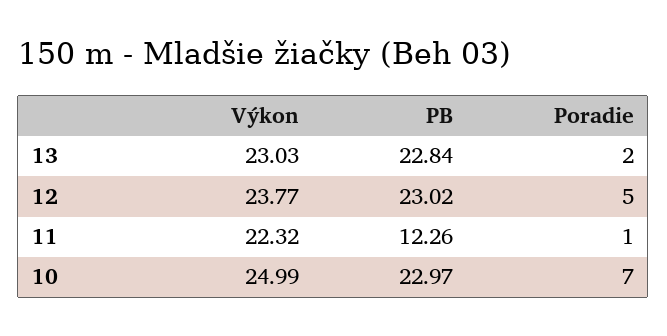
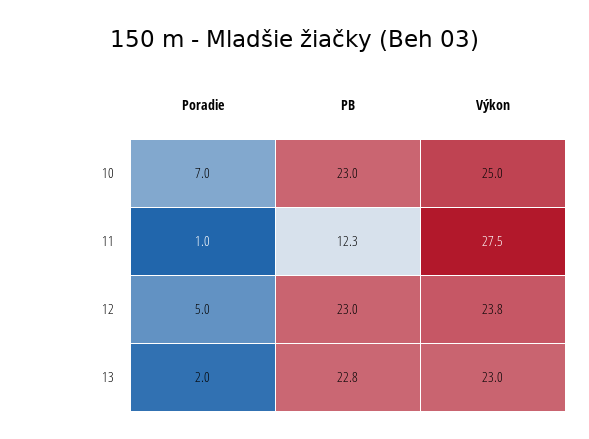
Výkon, 11: 22.32 -> 27.5

